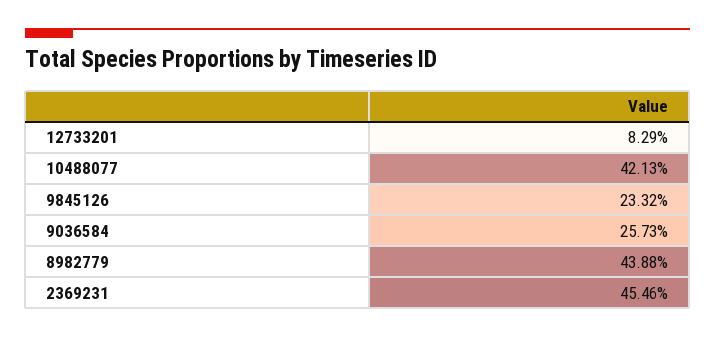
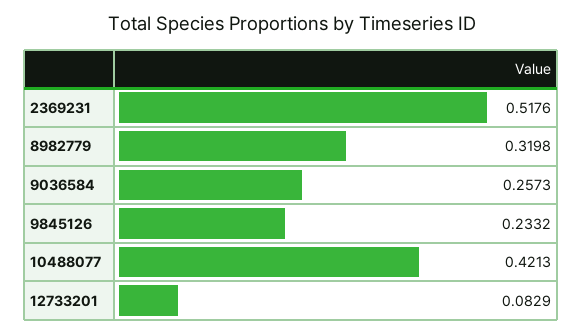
8982779: 0.4388 -> 0.3198
2369231: 0.4546 -> 0.5176

